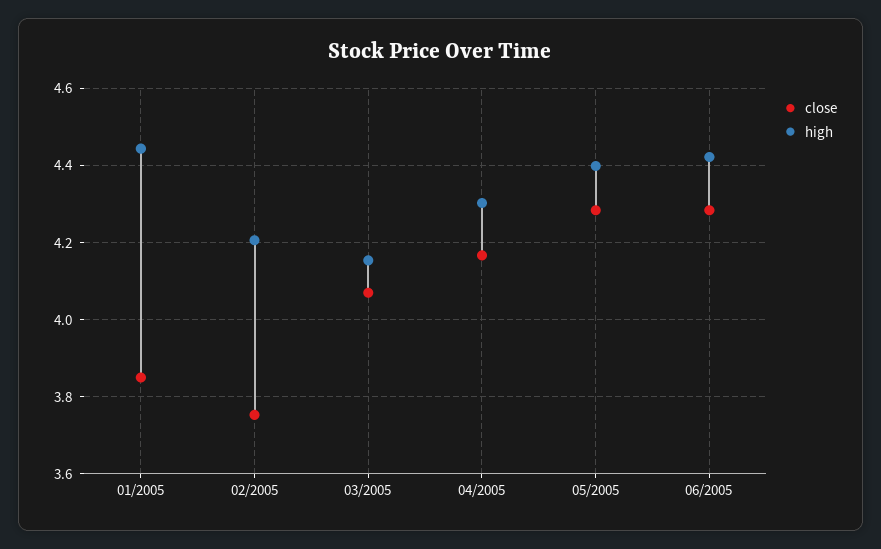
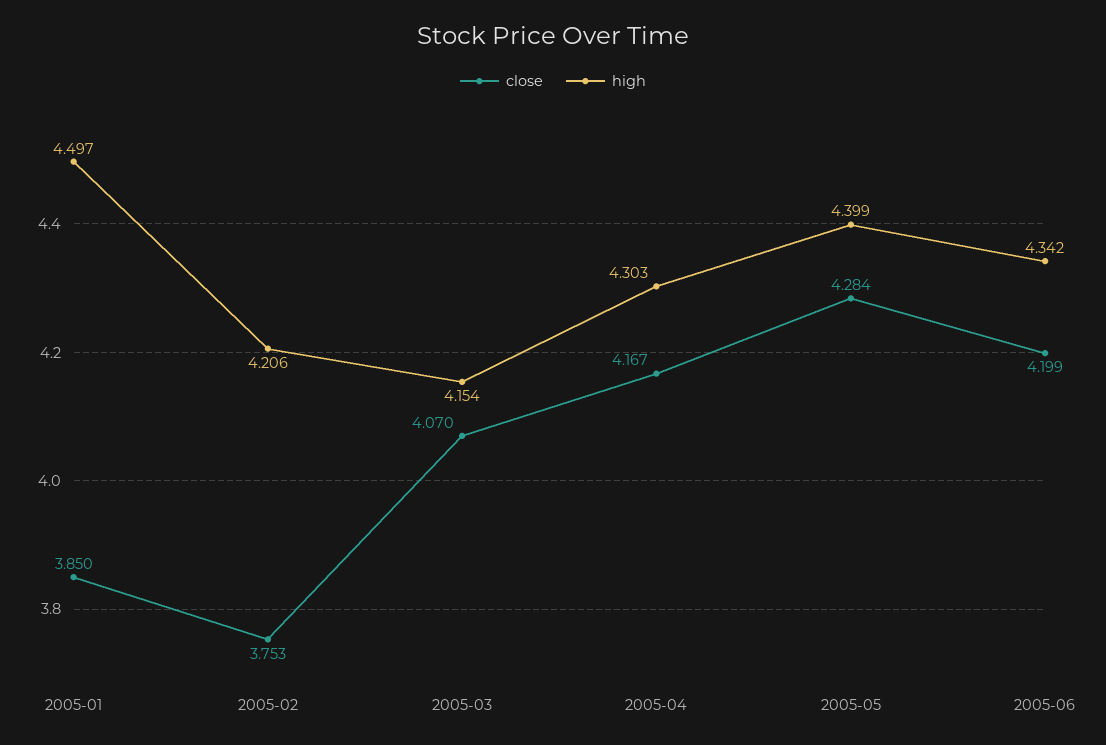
high, 01/2005: 4.44 -> 4.497
close, 06/2005: 4.28 -> 4.199
high, 06/2005: 4.42 -> 4.342

